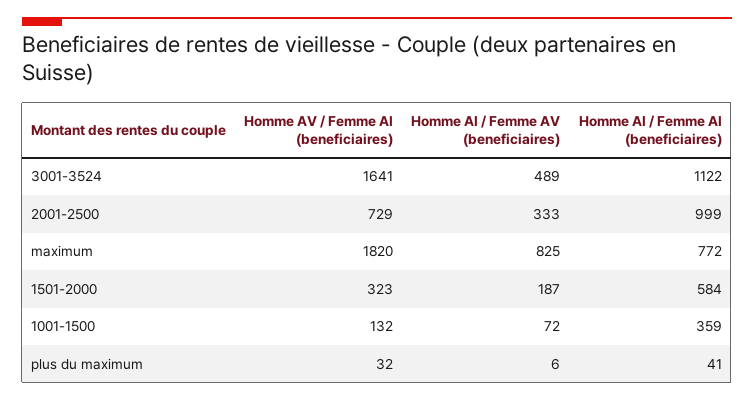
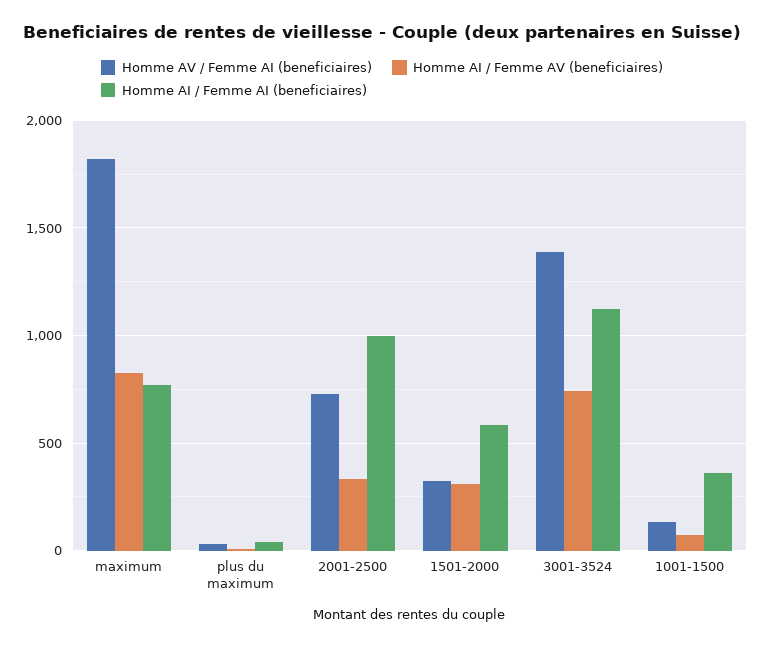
Homme AV / Femme AI (beneficiaires), 3001-3524: 1641 -> 1400
Homme AI / Femme AV (beneficiaires), 3001-3524: 489 -> 750
Homme AI / Femme AV (beneficiaires), 1501-2000: 187 -> 300

